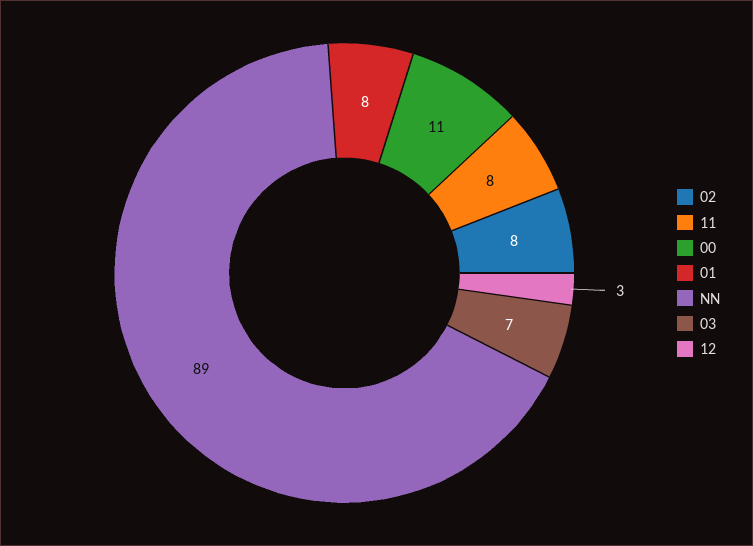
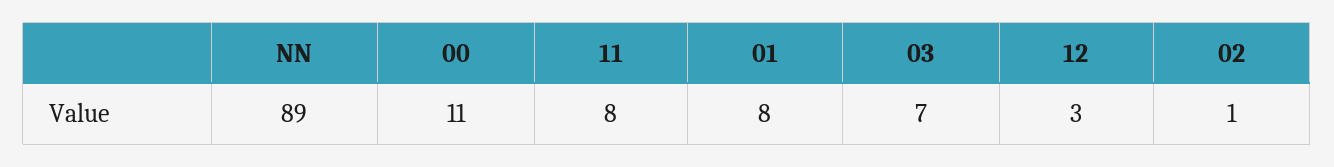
02: 8 -> 1

